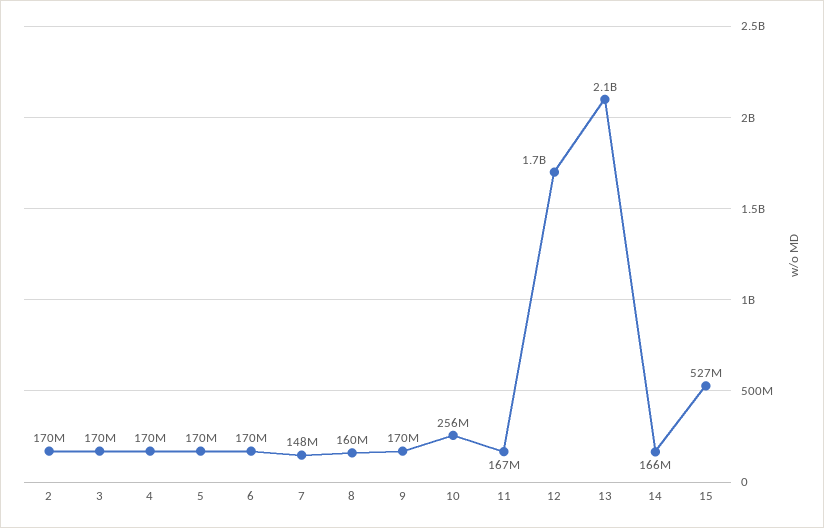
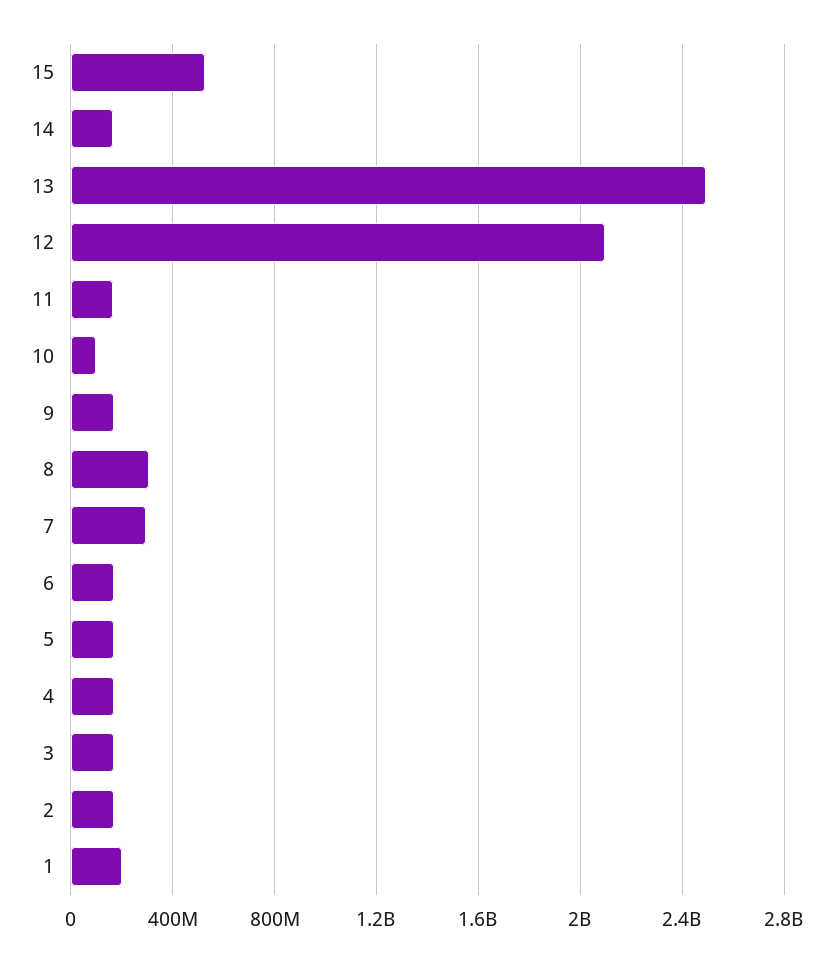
7: 148000000 -> 300000000
8: 160000000 -> 300000000
10: 256000000 -> 100000000
12: 1700000000 -> 2100000000
13: 2100000000 -> 2500000000
1: none -> 200000000

